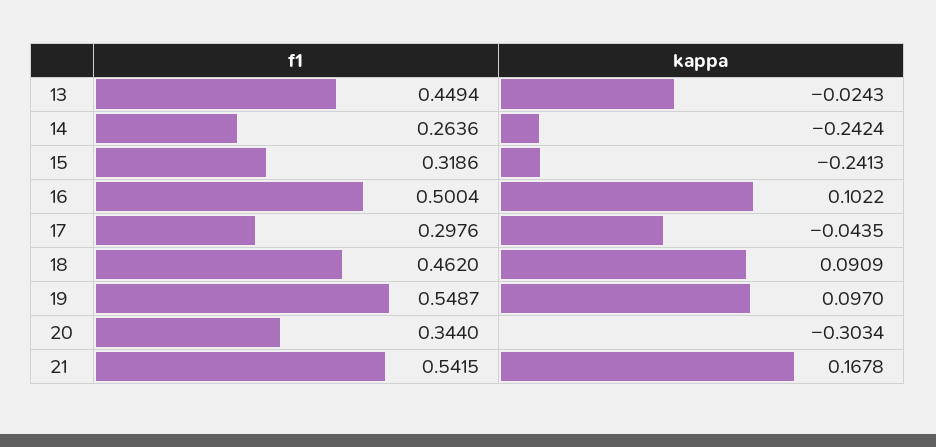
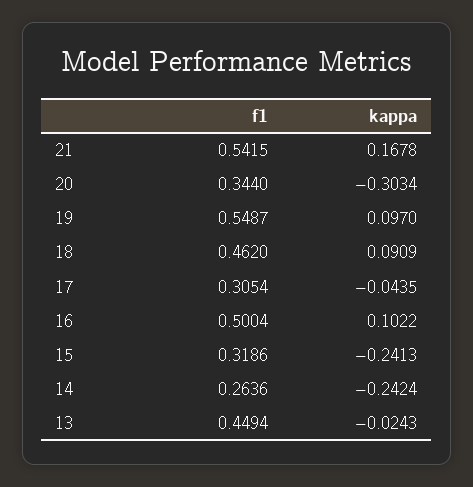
f1, 17: 0.2976 -> 0.3054

